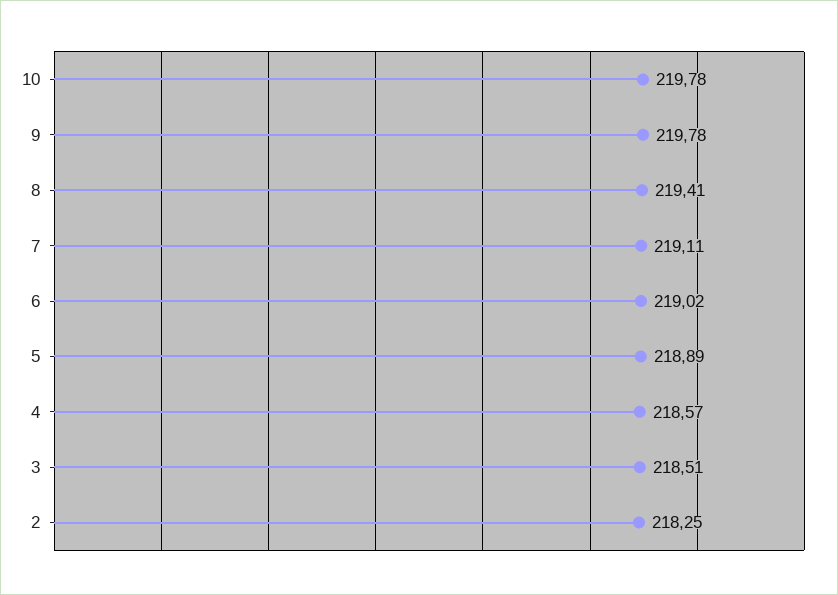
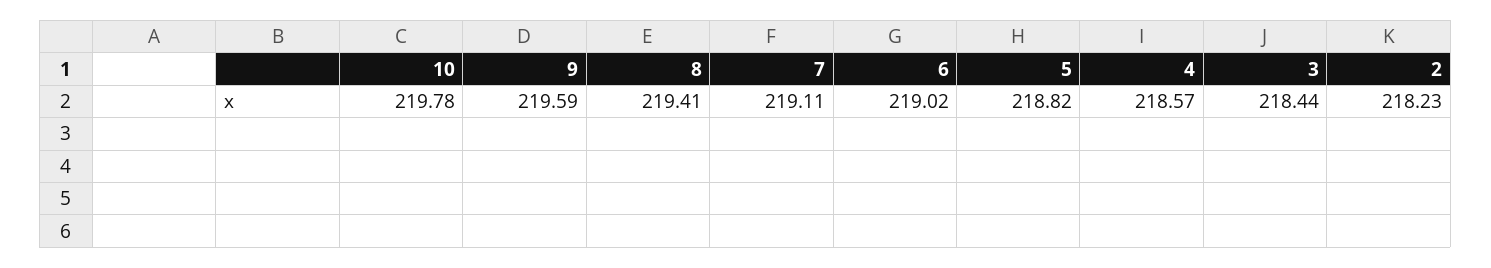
9: 219.78 -> 219.59
5: 218.89 -> 218.82
3: 218.51 -> 218.44
2: 218.25 -> 218.23

